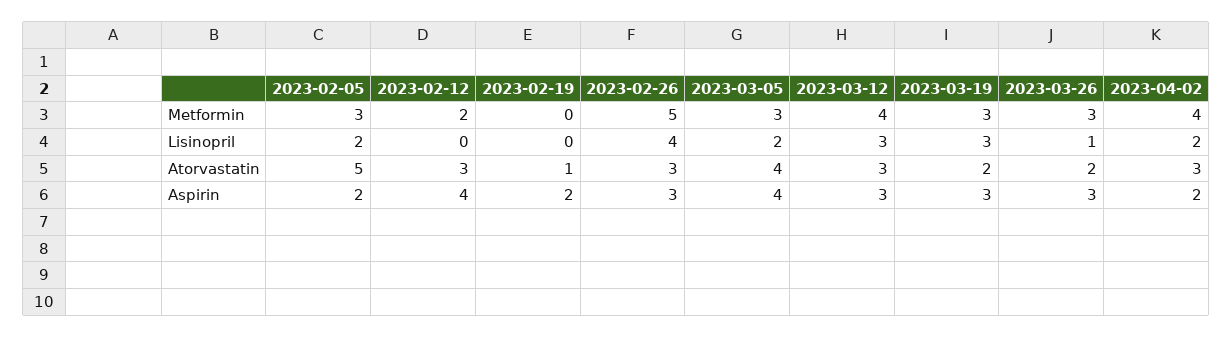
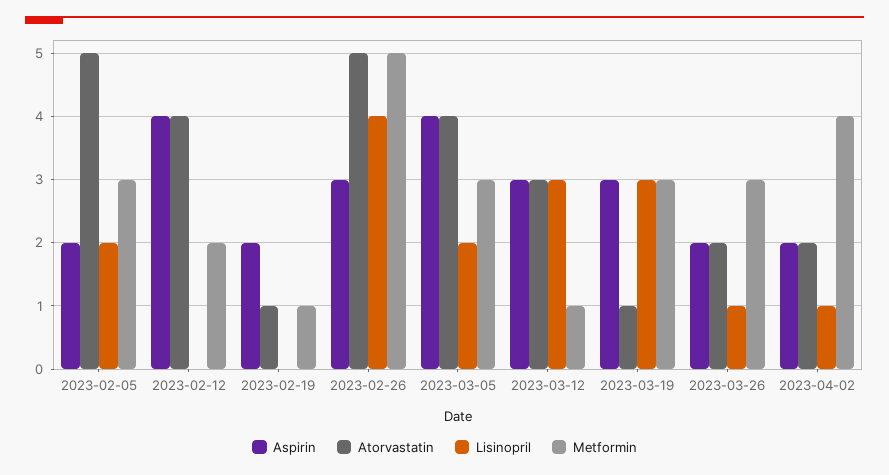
Metformin, 2023-02-19: 0 -> 1
Metformin, 2023-03-12: 4 -> 1
Lisinopril, 2023-04-02: 2 -> 1
Atorvastatin, 2023-02-12: 3 -> 4
Atorvastatin, 2023-02-26: 3 -> 5
Atorvastatin, 2023-03-19: 2 -> 1
Atorvastatin, 2023-04-02: 3 -> 2
Aspirin, 2023-03-26: 3 -> 2

